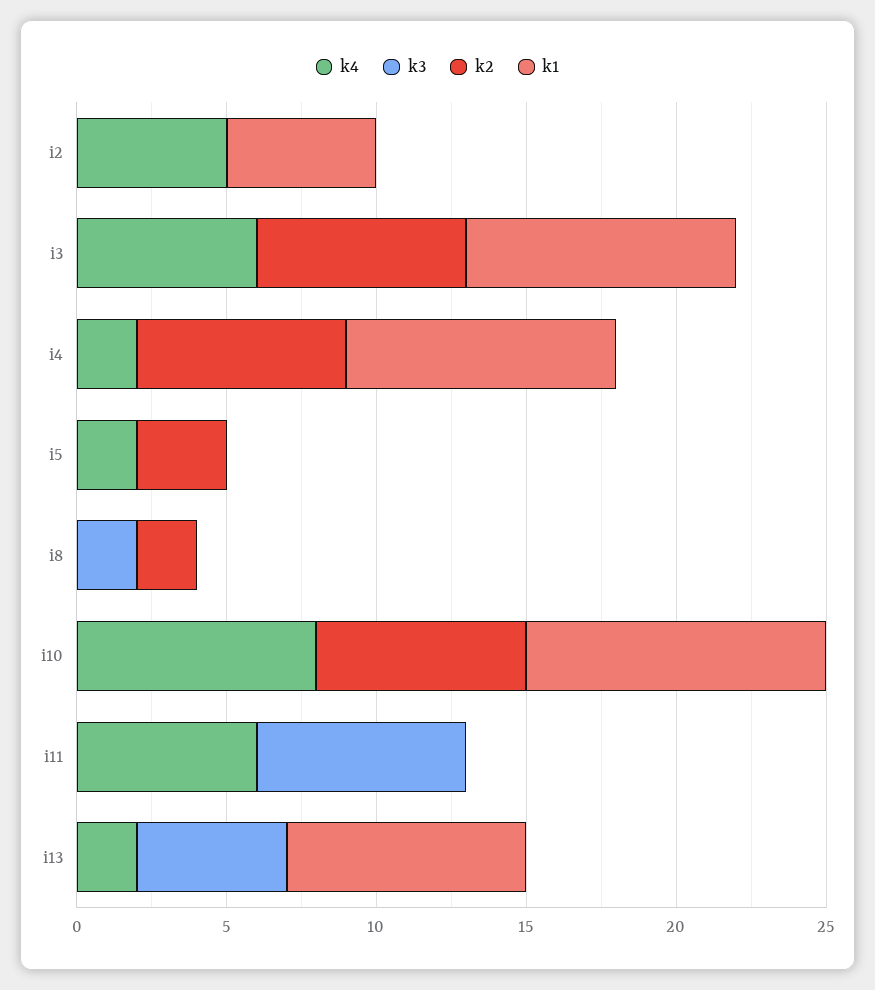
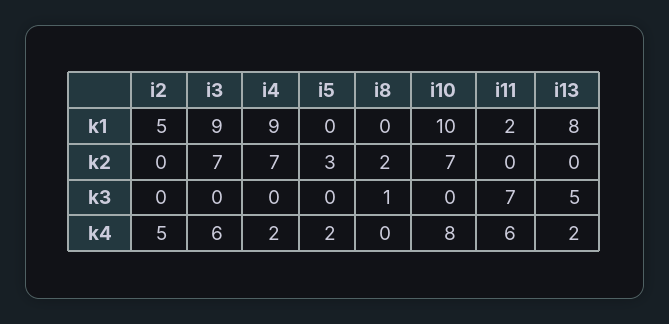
k3, i8: 2 -> 1
k1, i11: 0 -> 2

